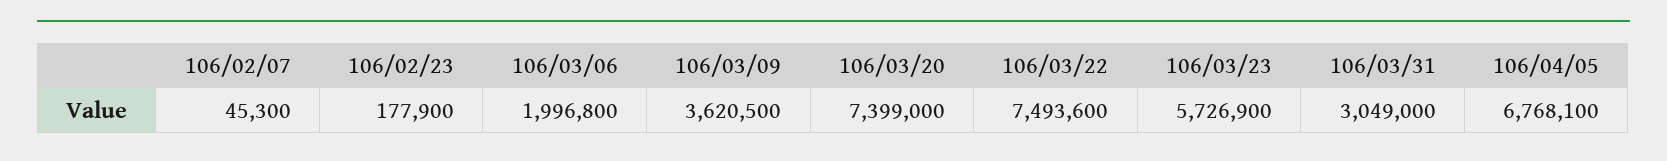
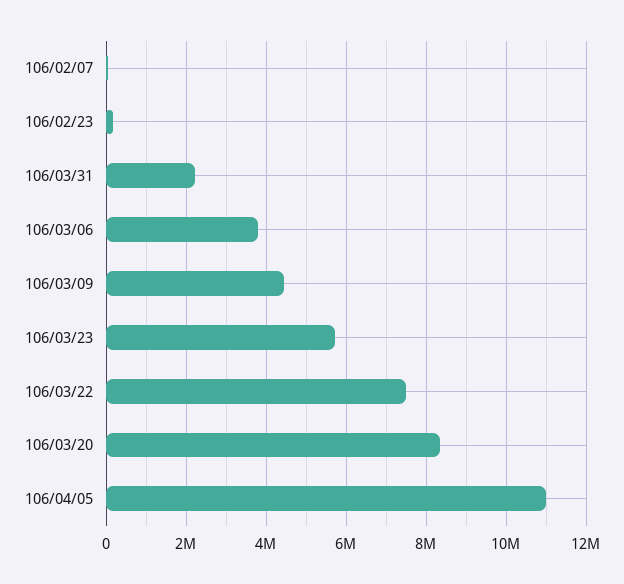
106/03/06: 1996800 -> 3800000
106/03/09: 3620500 -> 4400000
106/03/20: 7399000 -> 8400000
106/03/31: 3049000 -> 2200000
106/04/05: 6768100 -> 11000000

